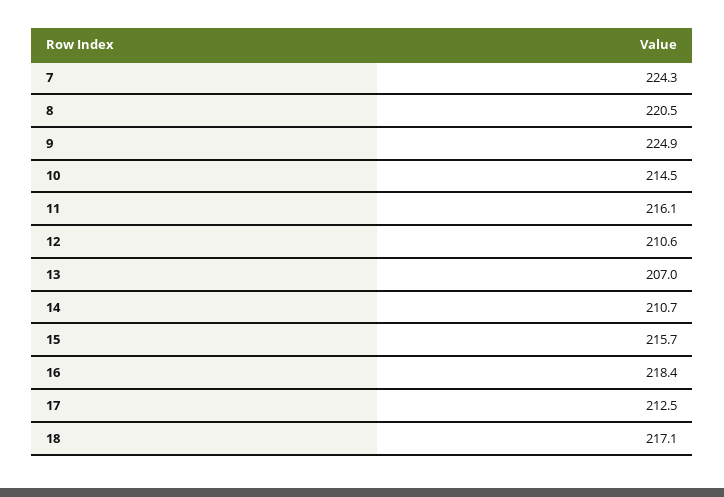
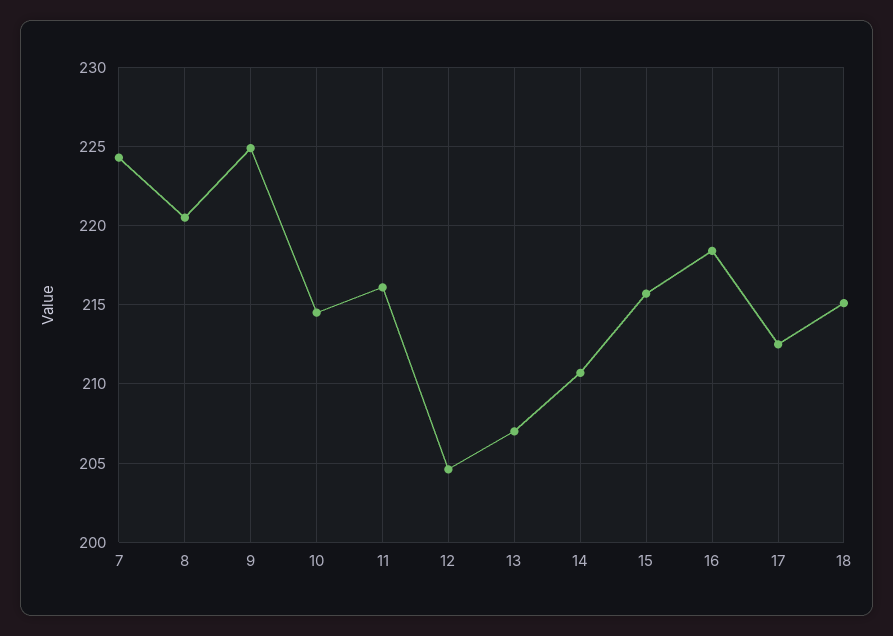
12: 210.6 -> 204.5
18: 217.1 -> 215

